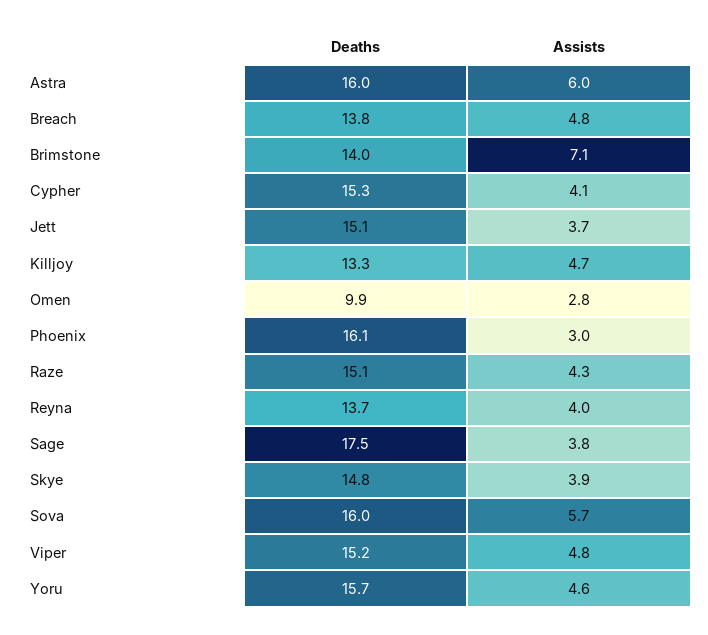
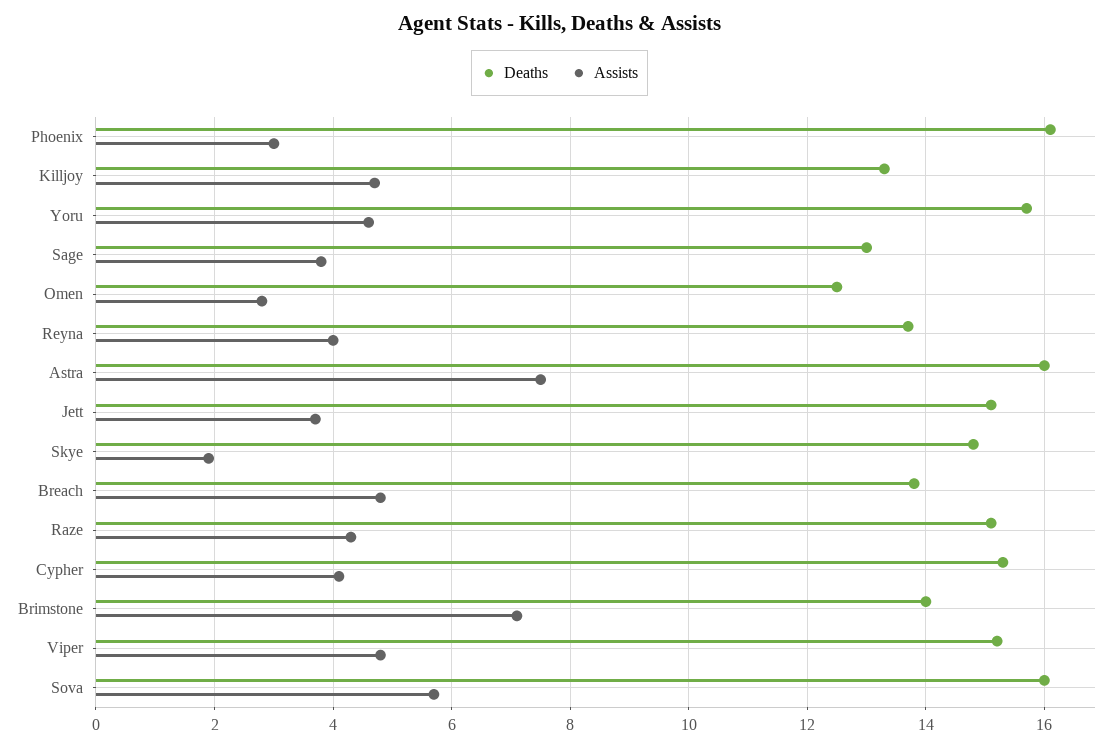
Assists, Astra: 6 -> 7.5
Deaths, Omen: 9.9 -> 12.5
Deaths, Sage: 17.5 -> 13
Assists, Skye: 3.9 -> 2

